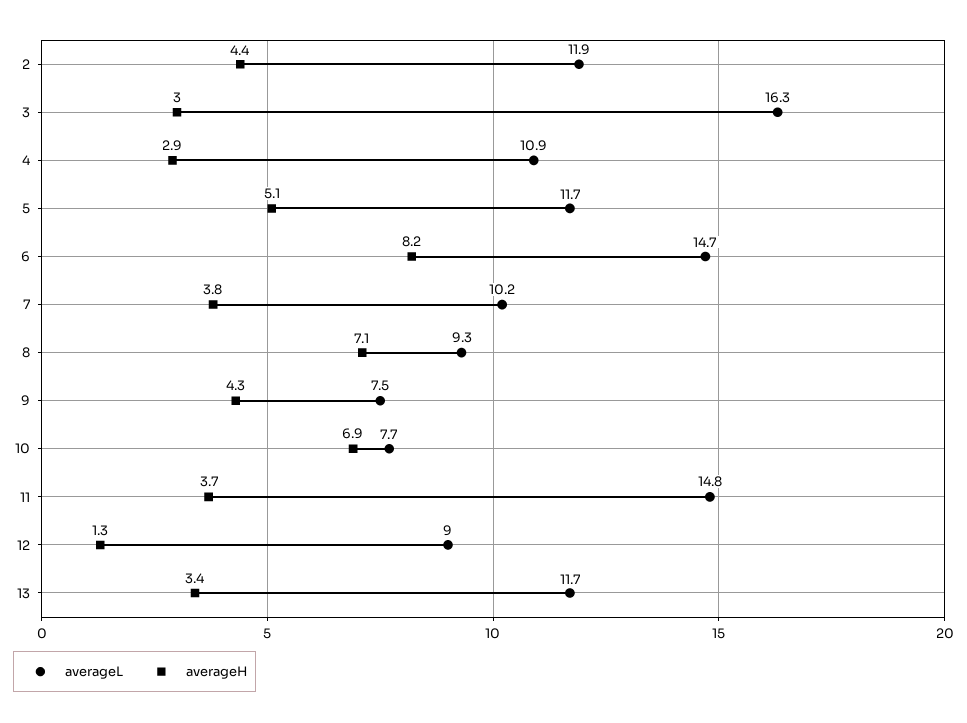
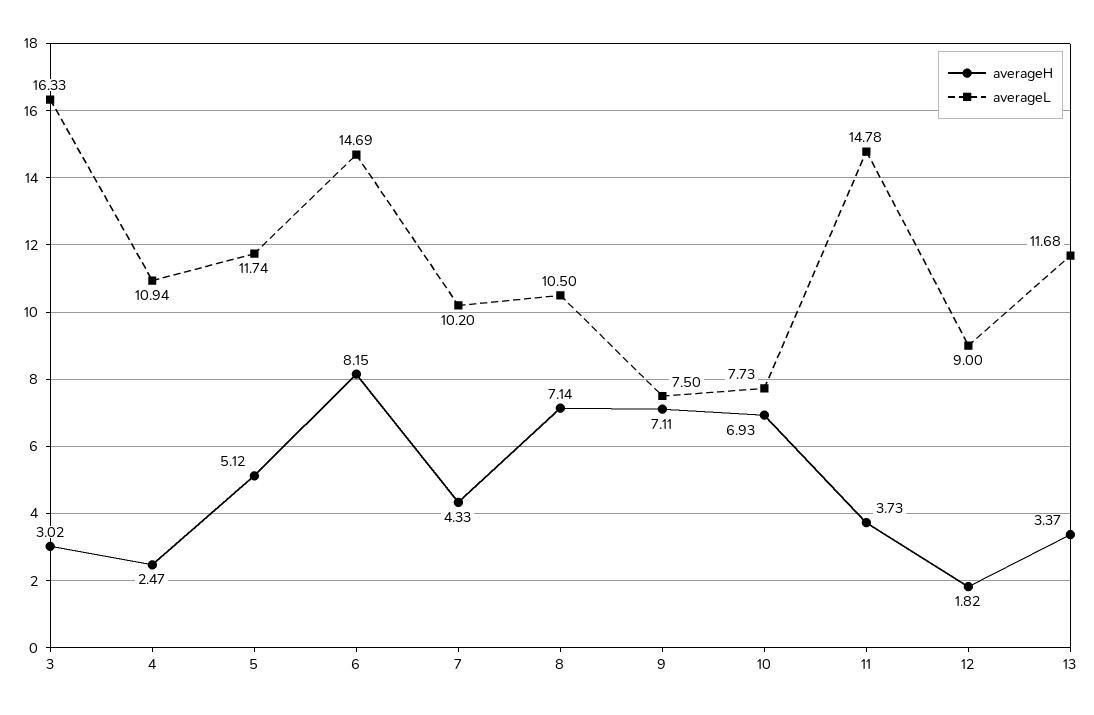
averageL, 2: 11.9 -> none
averageH, 2: 4.4 -> none
averageH, 4: 2.9 -> 2.47
averageH, 7: 3.8 -> 4.33
averageL, 8: 9.3 -> 10.5
averageH, 9: 4.3 -> 7.11
averageH, 12: 1.3 -> 1.82

